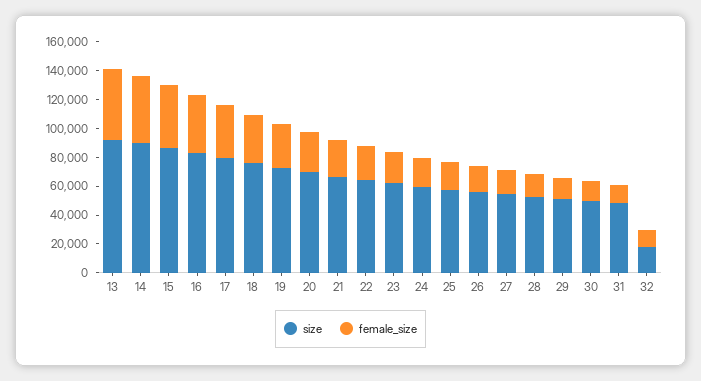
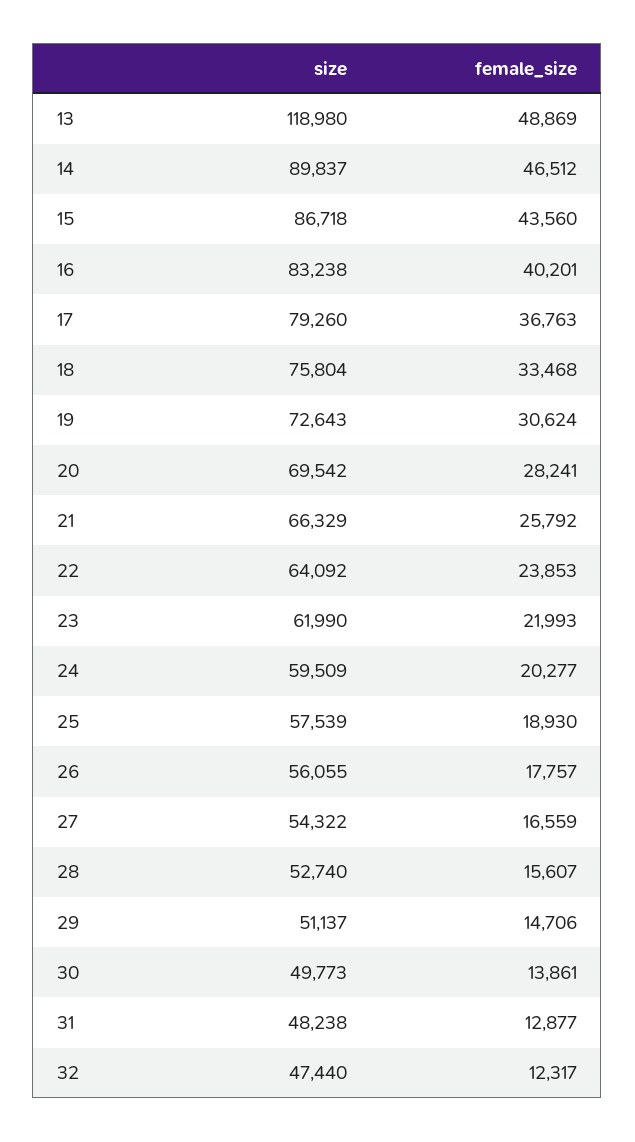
size, 13: 90000 -> 118980
size, 32: 20000 -> 47440

